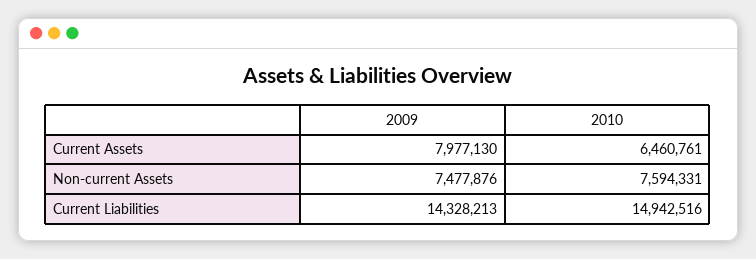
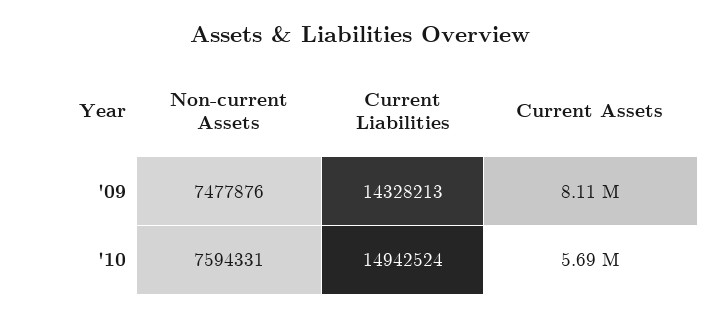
2009, Current Assets: 7977130 -> 8110000
2010, Current Assets: 6460761 -> 5690000
2010, Current Liabilities: 14942516 -> 14942524

